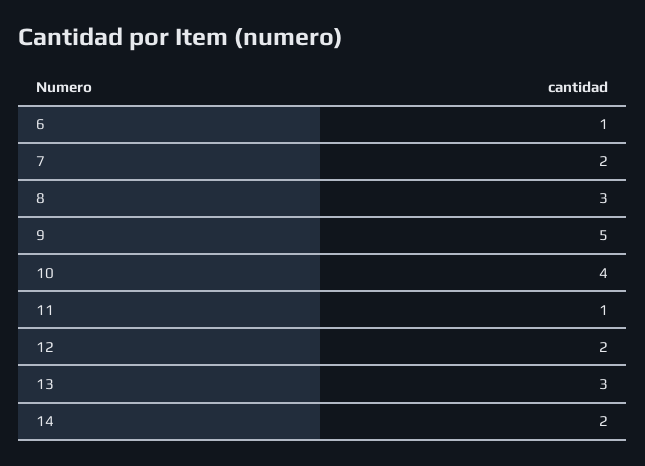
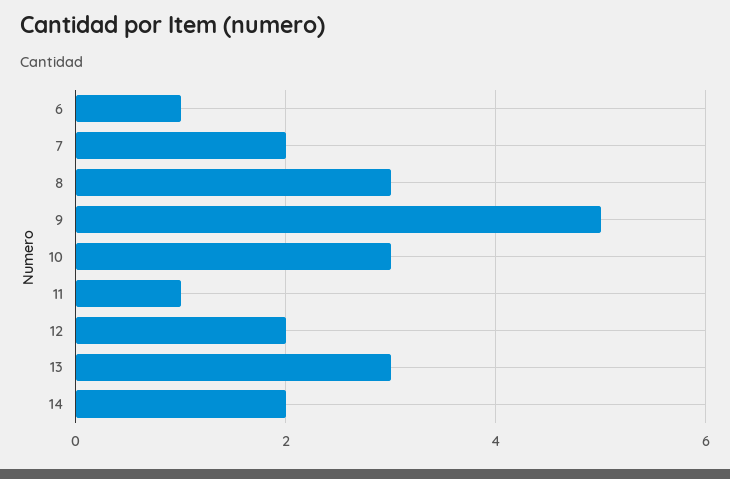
10: 4 -> 3

